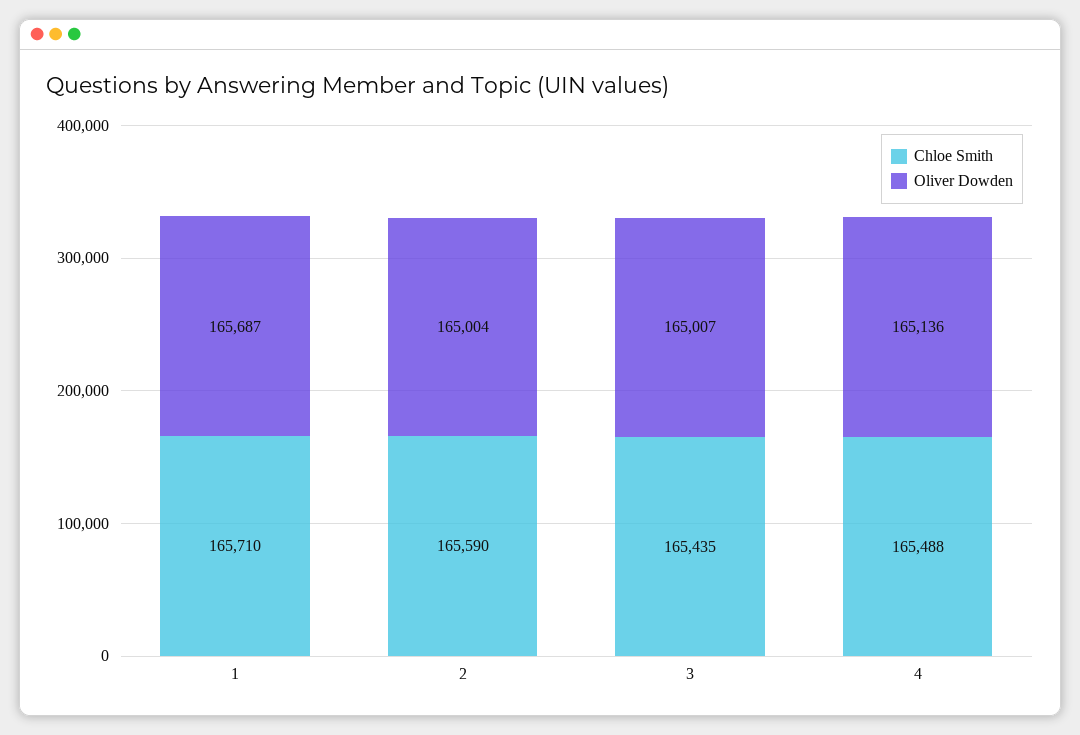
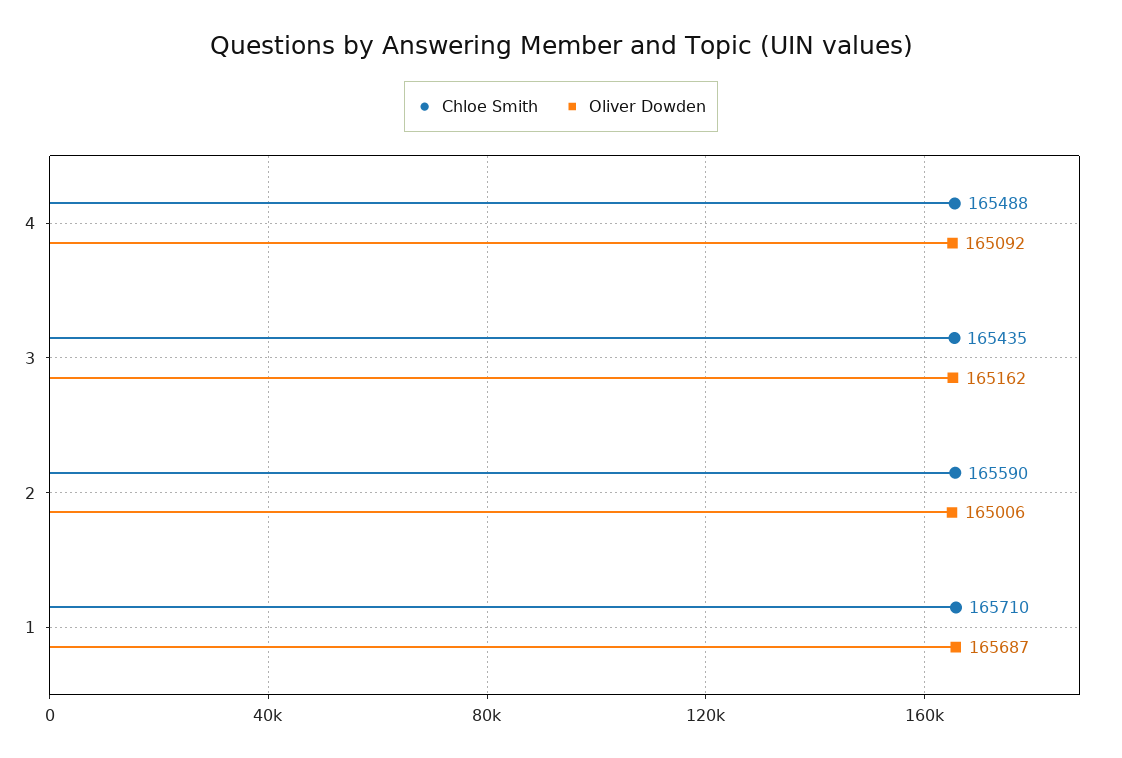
Oliver Dowden, 2: 165004 -> 165006
Oliver Dowden, 3: 165007 -> 165162
Oliver Dowden, 4: 165136 -> 165092

